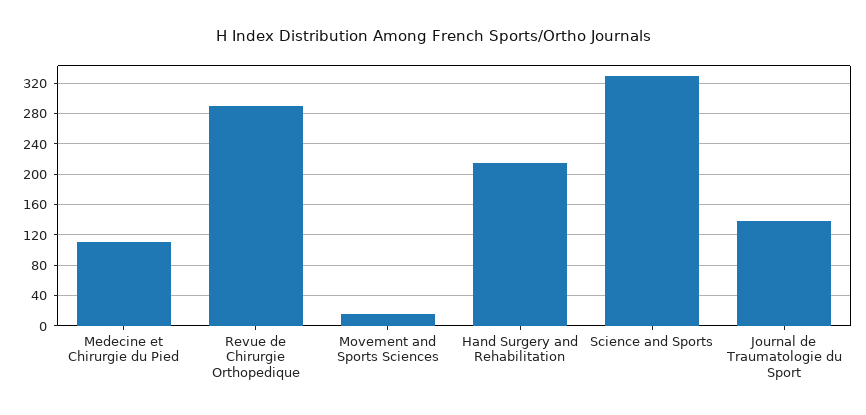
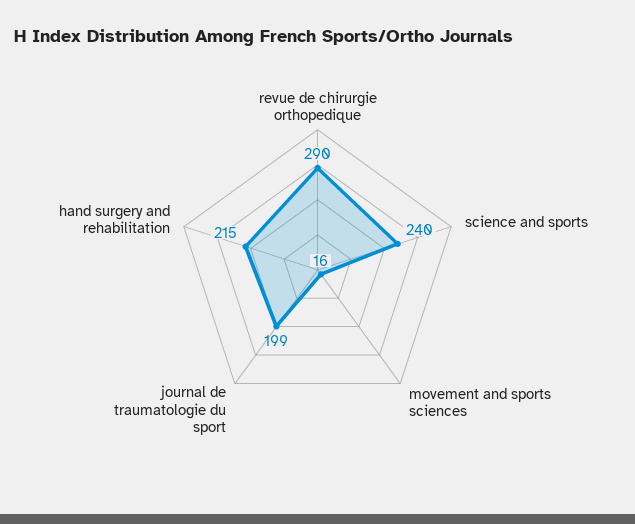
Medecine et Chirurgie du Pied: 110 -> none
Science and Sports: 330 -> 240
Journal de Traumatologie du Sport: 140 -> 199

